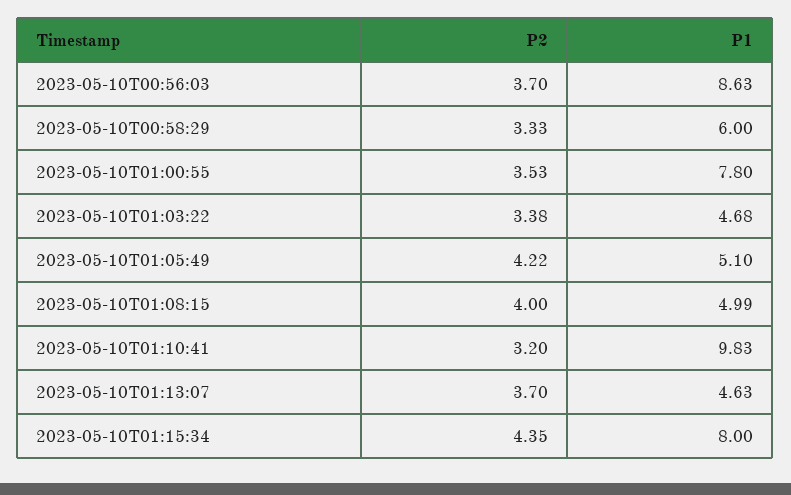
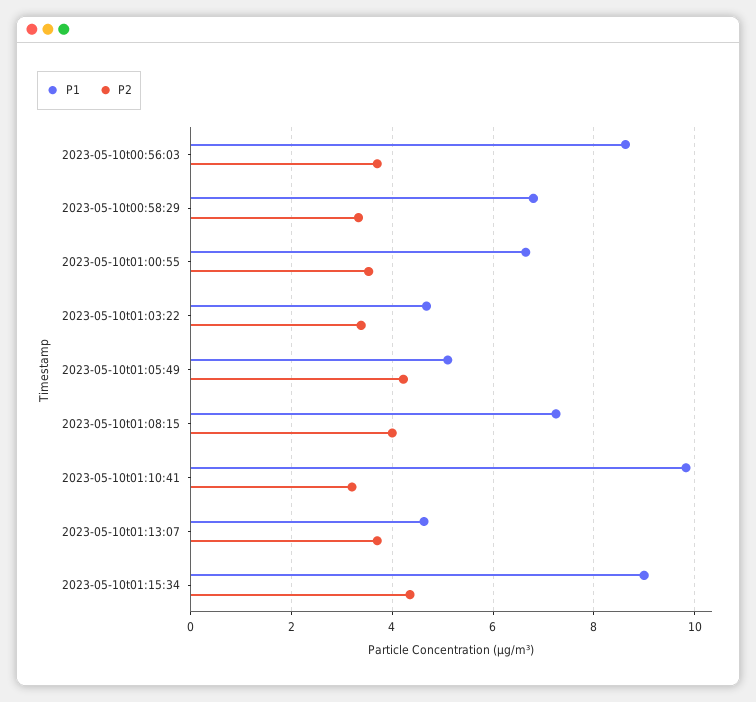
P1, 2023-05-10T00:58:29: 6 -> 6.8
P1, 2023-05-10T01:00:55: 7.8 -> 6.6
P1, 2023-05-10T01:08:15: 4.99 -> 7.2
P1, 2023-05-10T01:15:34: 8 -> 9

